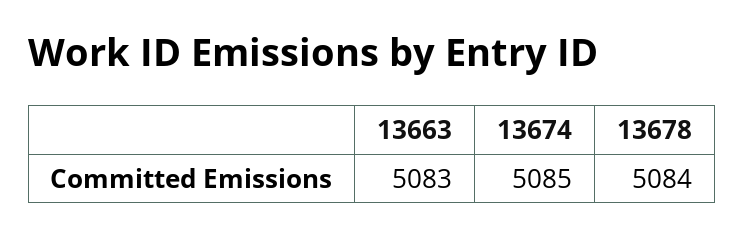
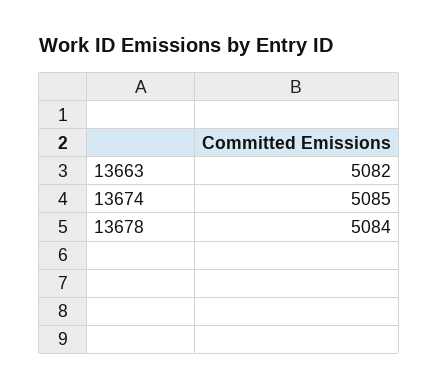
13663: 5083 -> 5082

